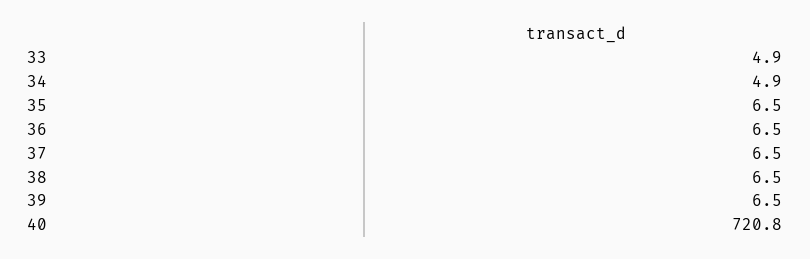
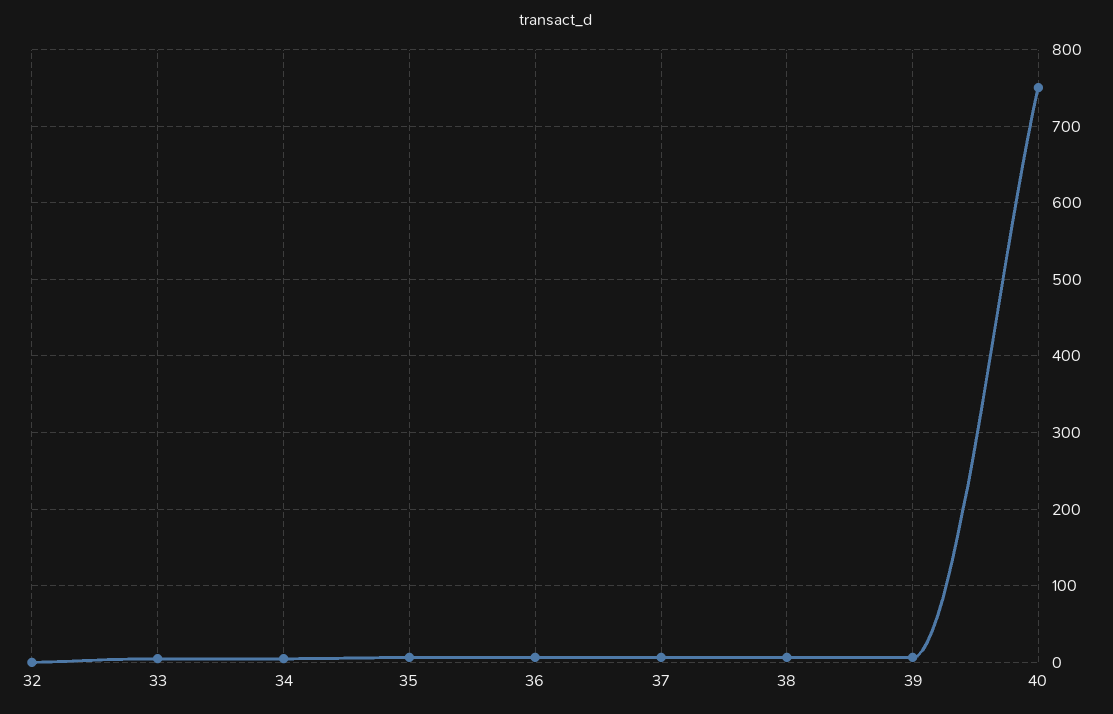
40: 720.8 -> 750
32: none -> 0

